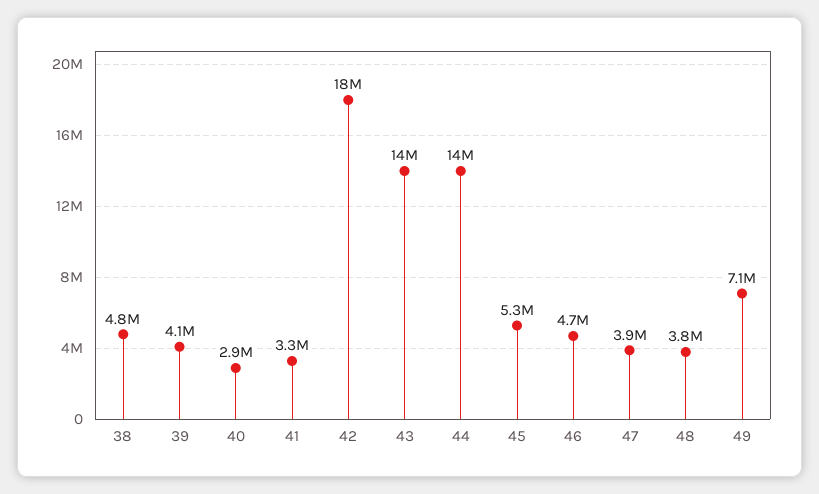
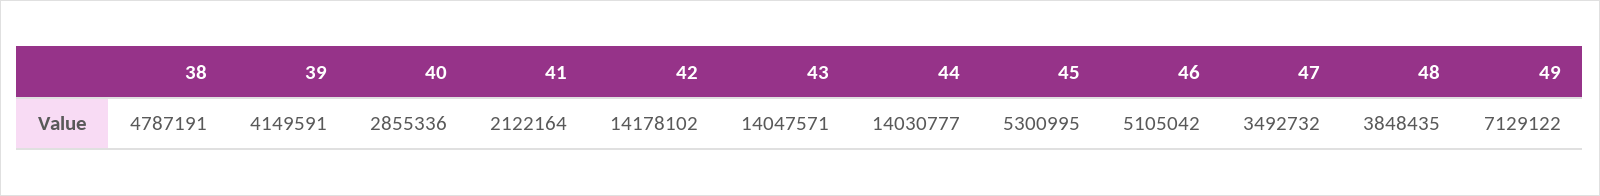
41: 3300000 -> 2122164
42: 18000000 -> 14178102
46: 4700000 -> 5105042
47: 3900000 -> 3492732

